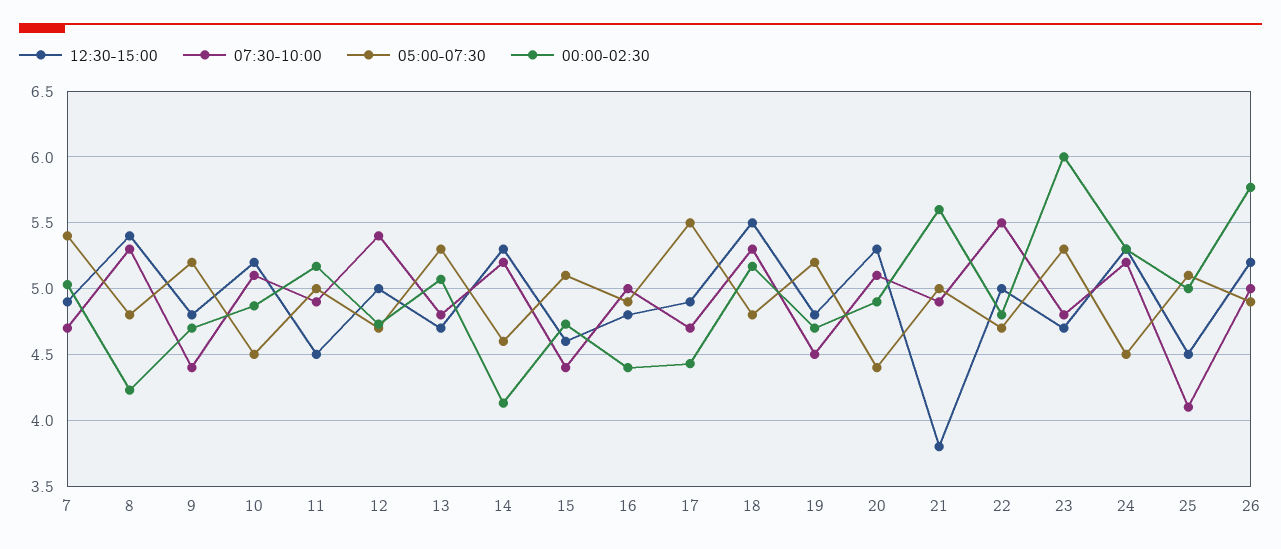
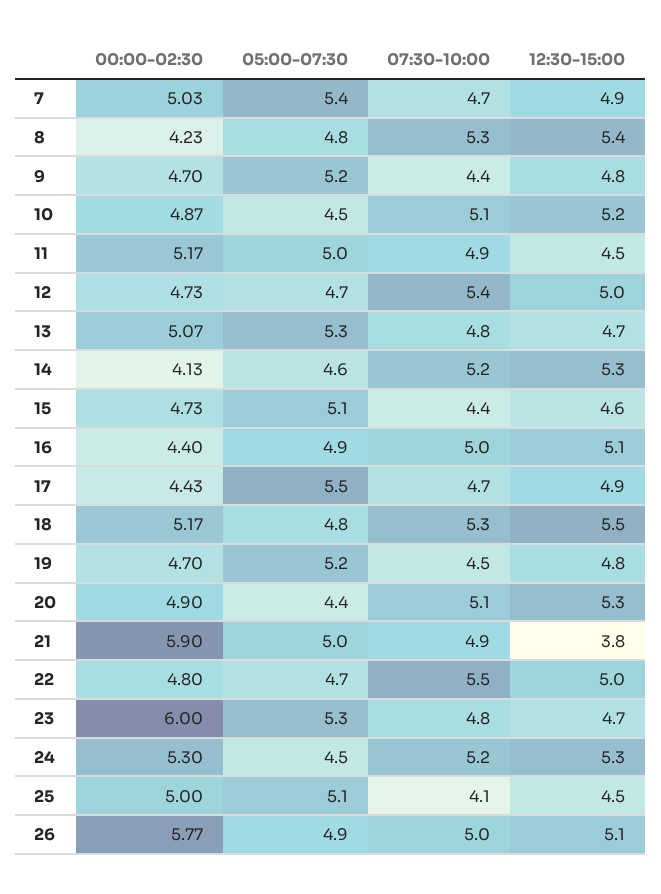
12:30-15:00, 16: 4.8 -> 5.1
00:00-02:30, 21: 5.6 -> 5.9
12:30-15:00, 26: 5.2 -> 5.1

